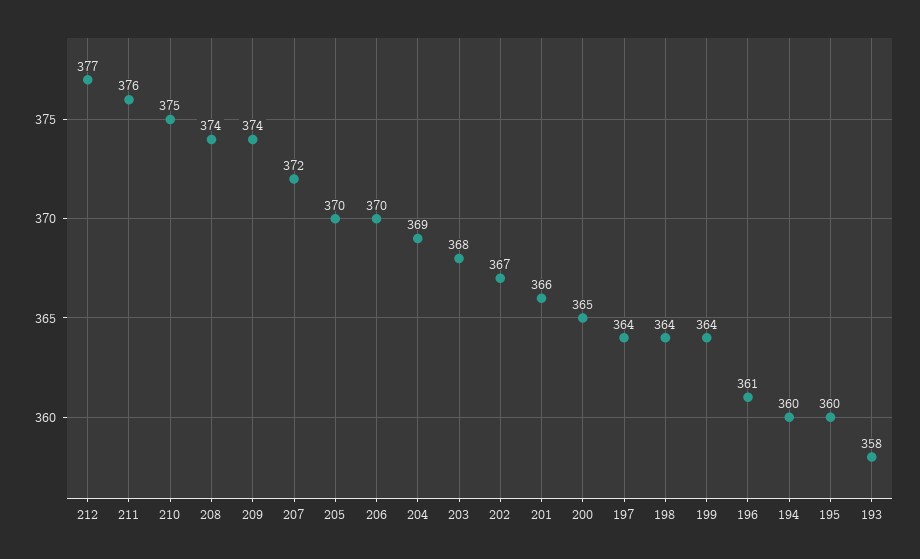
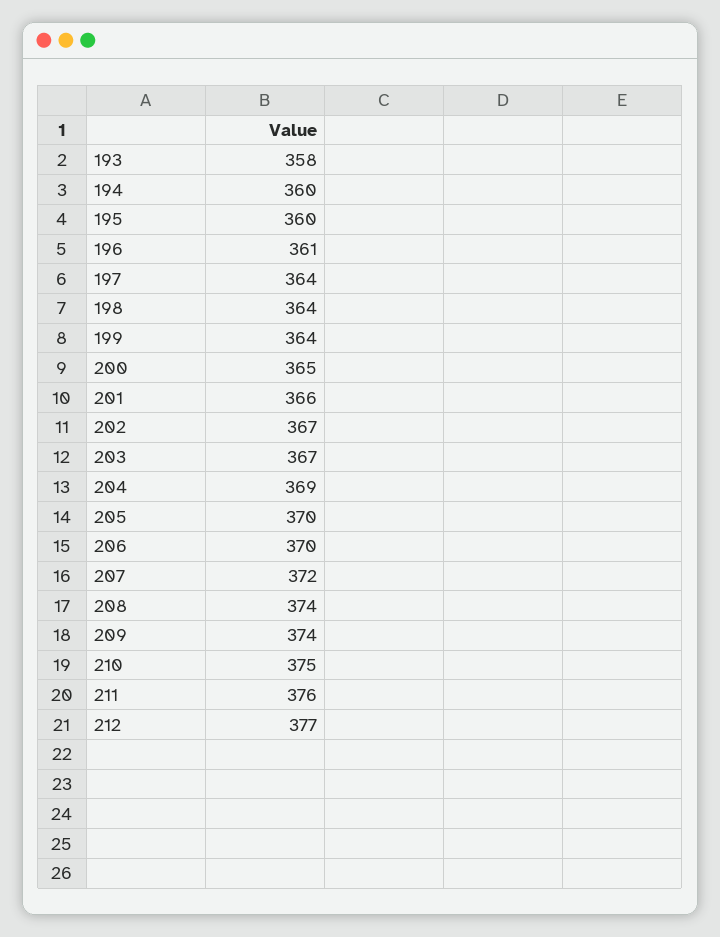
203: 368 -> 367

